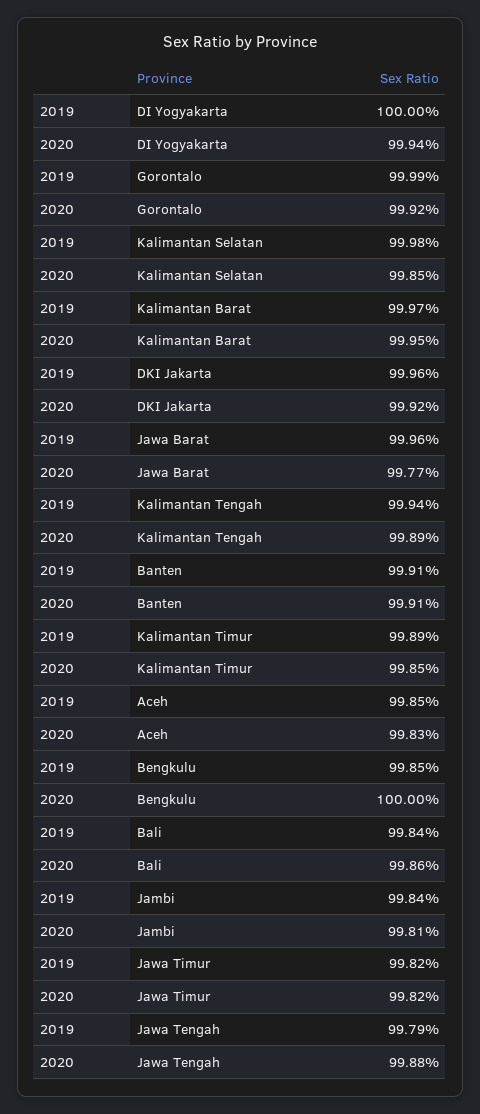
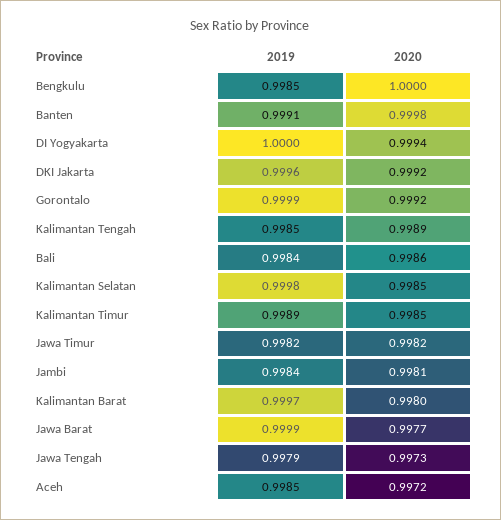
2020, Kalimantan Barat: 0.9995 -> 0.998
2019, Jawa Barat: 0.9996 -> 0.9999
2019, Kalimantan Tengah: 0.9994 -> 0.9985
2020, Banten: 0.9991 -> 0.9998
2020, Aceh: 0.9983 -> 0.9972
2020, Jawa Tengah: 0.9988 -> 0.9973

